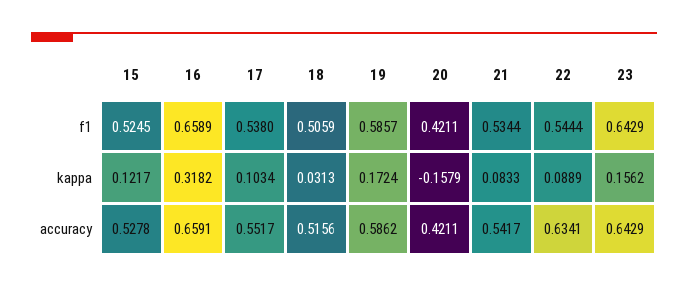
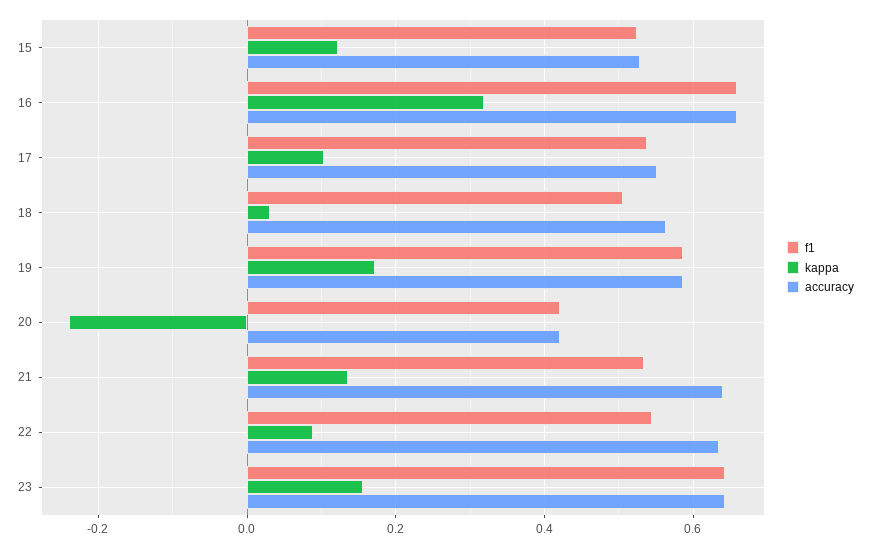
kappa, 20: -0.1579 -> -0.24
kappa, 21: 0.0833 -> 0.14
accuracy, 18: 0.5156 -> 0.56
accuracy, 21: 0.5417 -> 0.64

